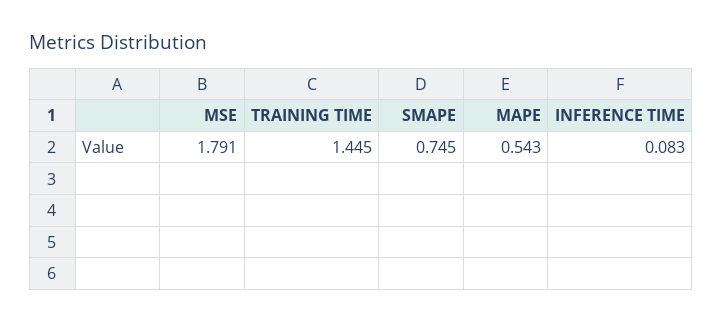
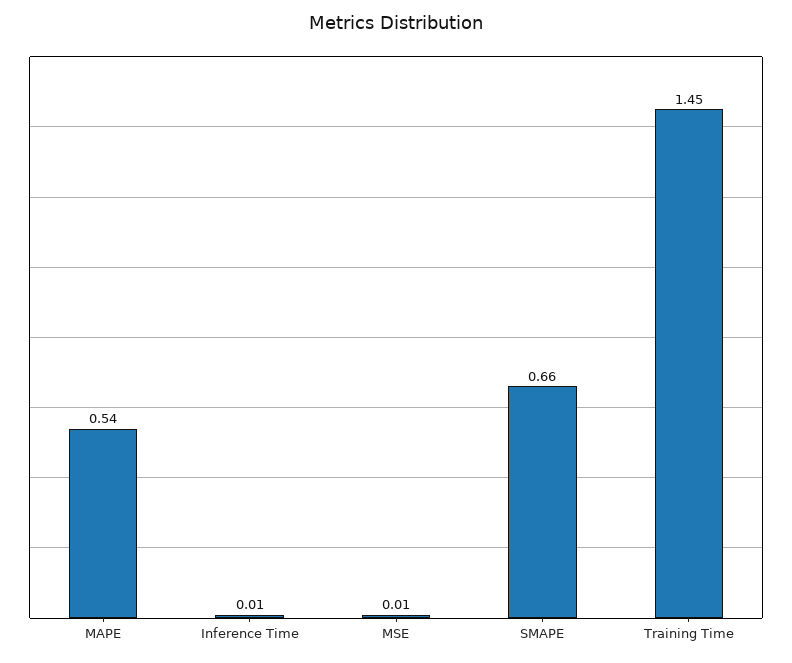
MSE: 1.791 -> 0.01
SMAPE: 0.745 -> 0.66
INFERENCE TIME: 0.083 -> 0.01

